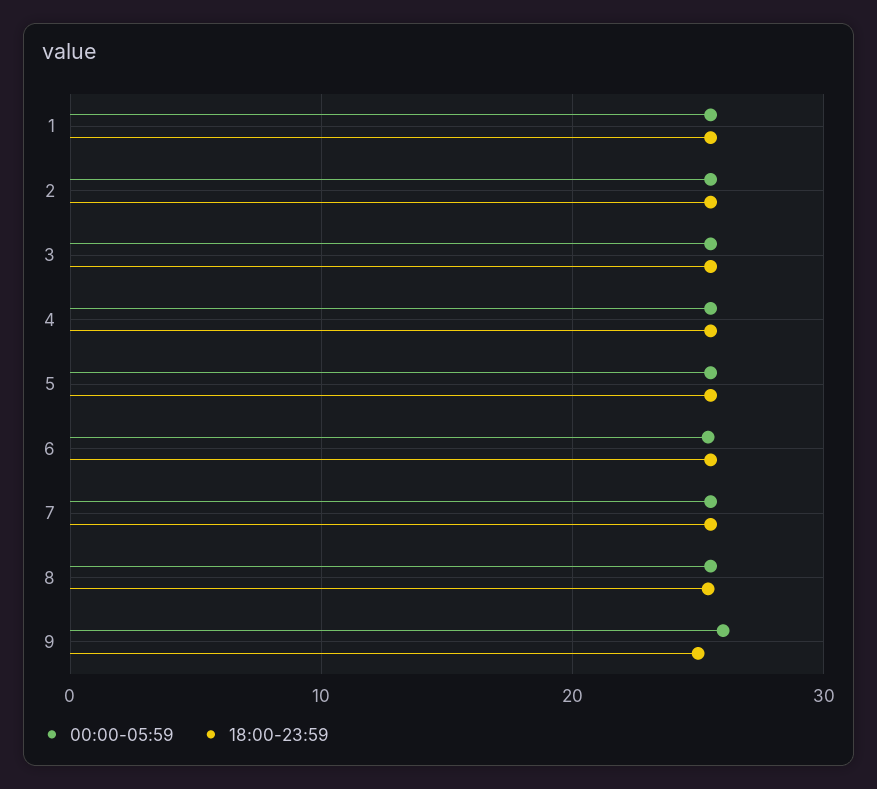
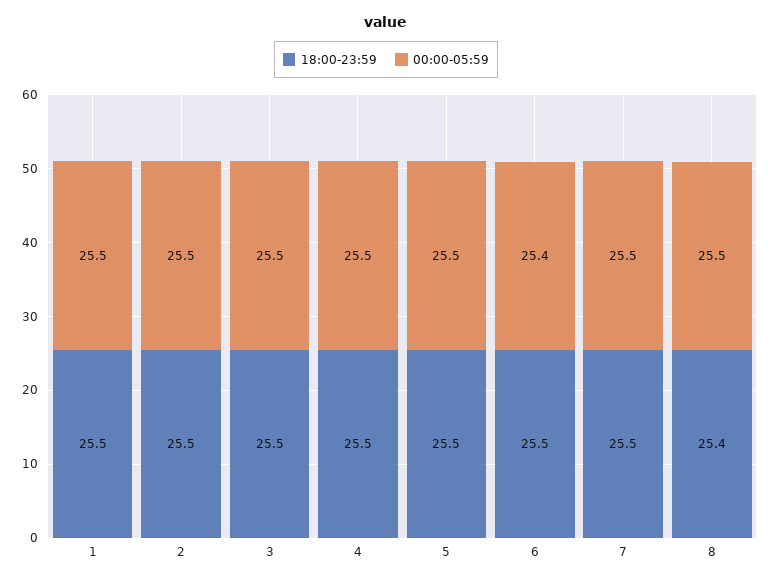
00:00-05:59, 9: 26 -> none
18:00-23:59, 9: 25 -> none

